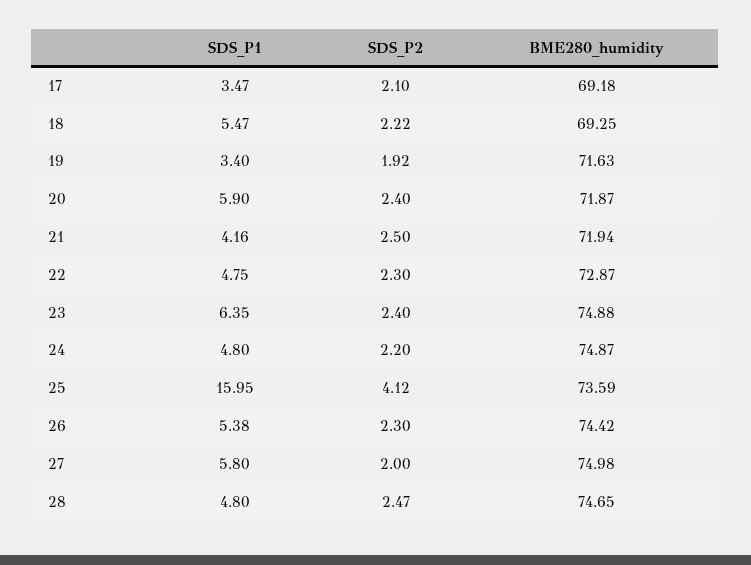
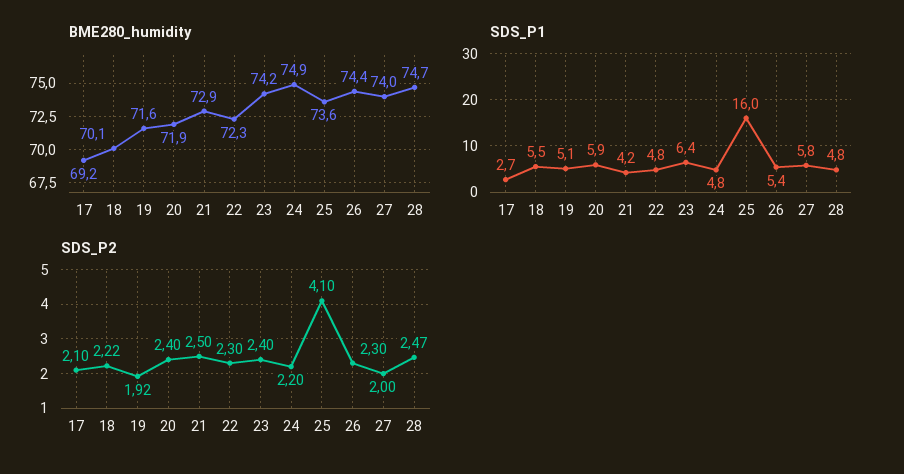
SDS_P1, 17: 3.47 -> 2.7
BME280_humidity, 18: 69.25 -> 70.1
SDS_P1, 19: 3.4 -> 5.1
BME280_humidity, 21: 71.94 -> 72.9
BME280_humidity, 22: 72.87 -> 72.3
BME280_humidity, 23: 74.88 -> 74.2
SDS_P2, 25: 4.12 -> 4.1
BME280_humidity, 27: 74.98 -> 74

